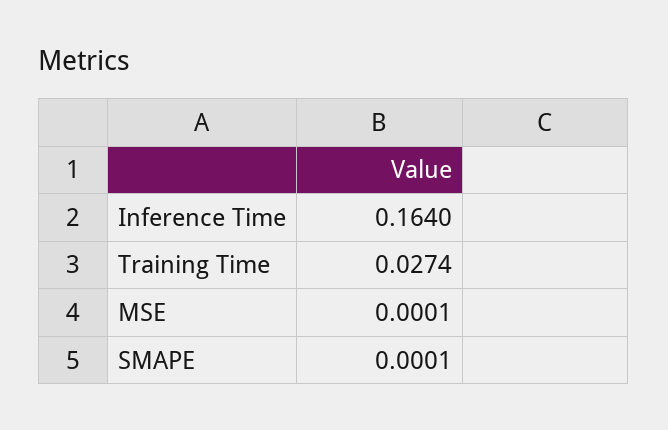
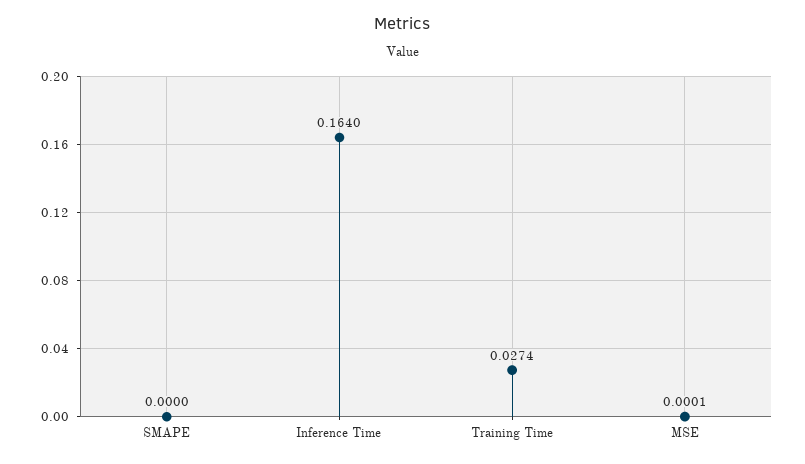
SMAPE: 0.0001 -> 0

